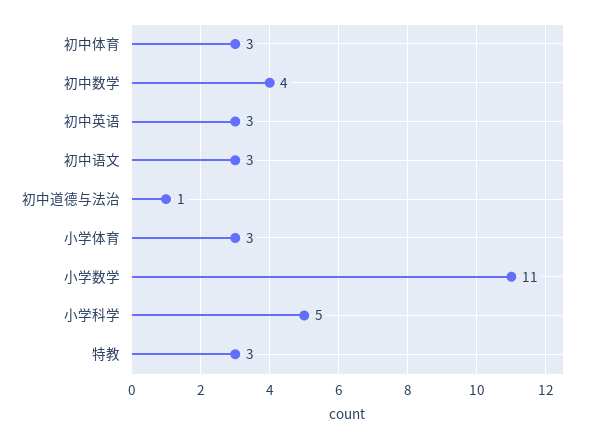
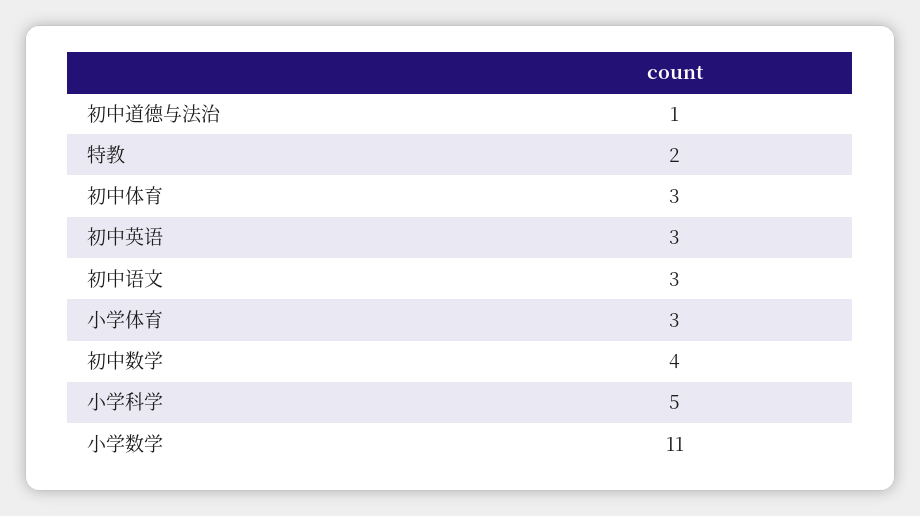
特教: 3 -> 2

